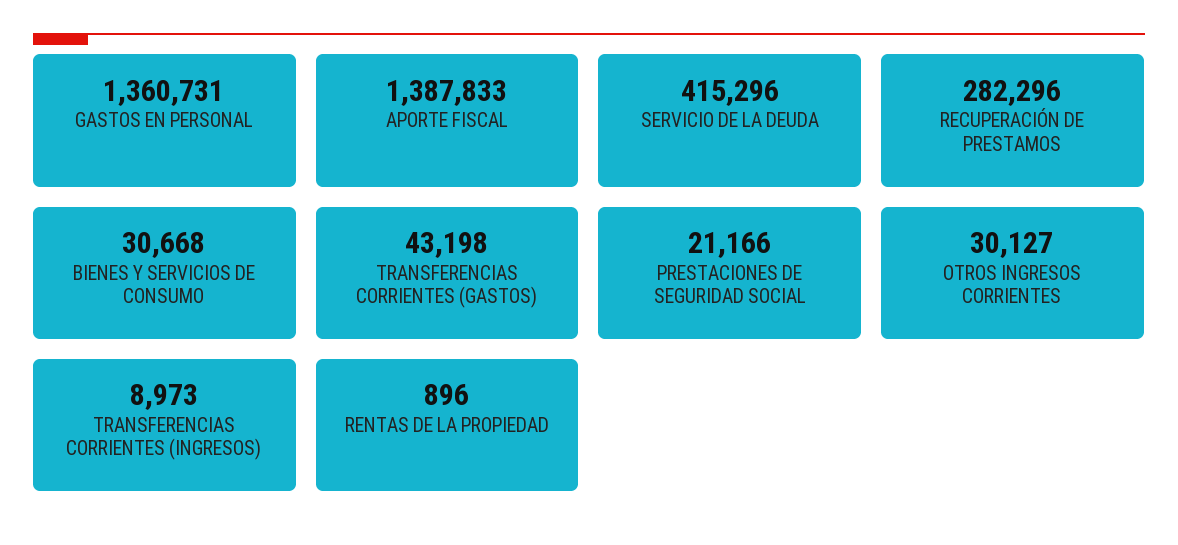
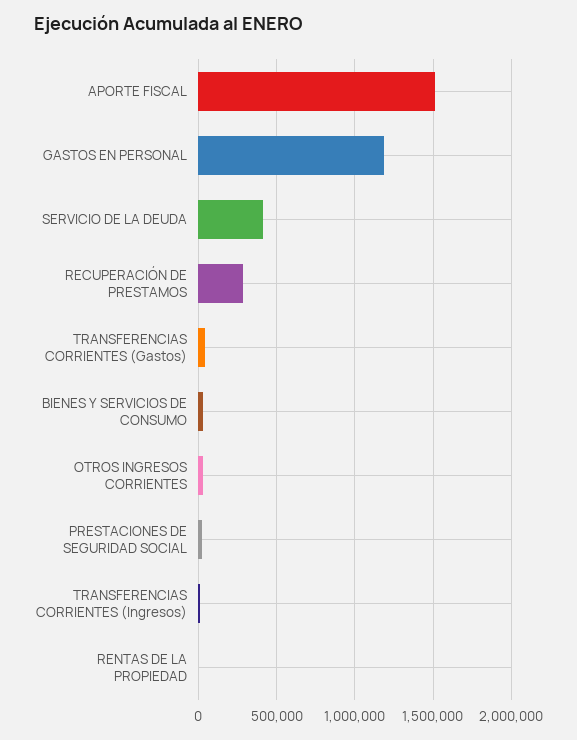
GASTOS EN PERSONAL: 1360731 -> 1200000
APORTE FISCAL: 1387833 -> 1500000

